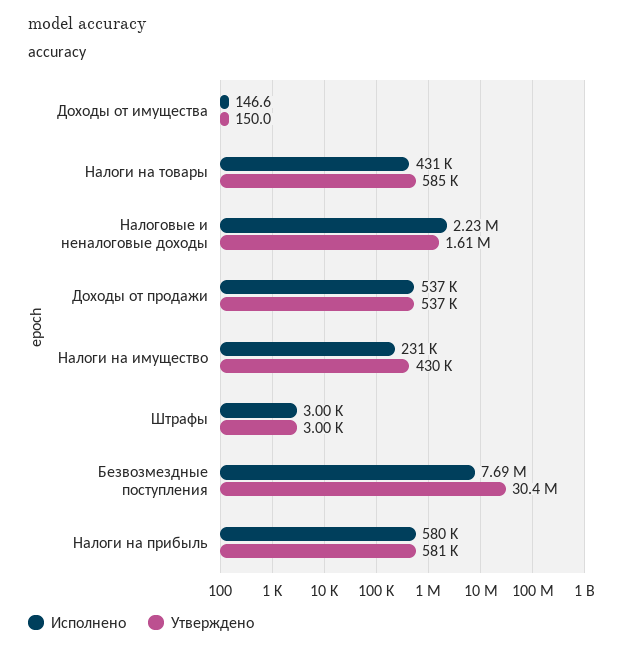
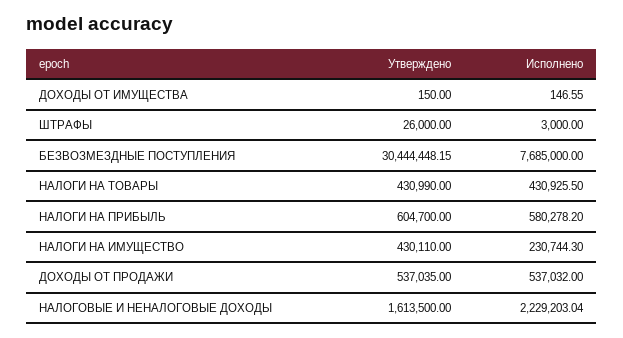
Утверждено, Налоги на товары: 585000 -> 430990
Утверждено, Штрафы: 3000 -> 26000
Утверждено, Налоги на прибыль: 581000 -> 604700

